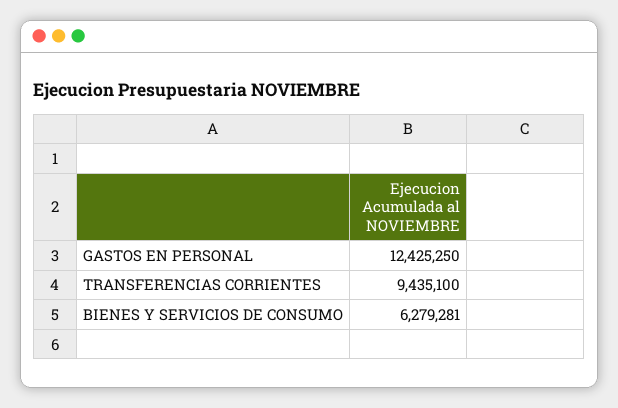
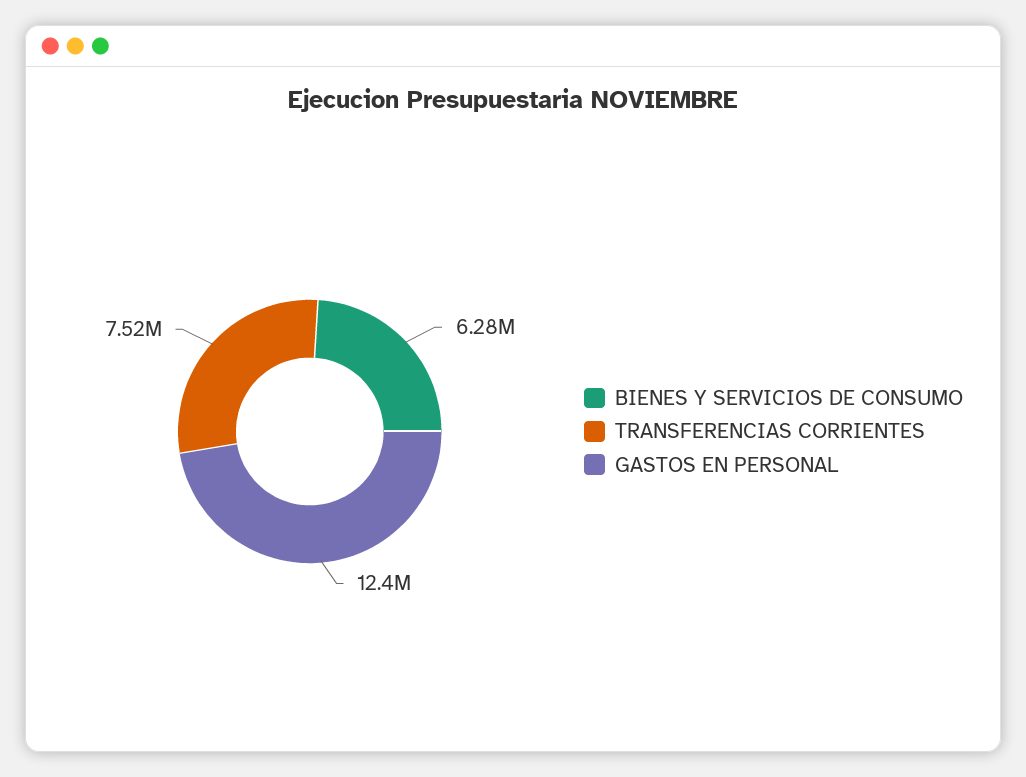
TRANSFERENCIAS CORRIENTES: 9435100 -> 7520000

